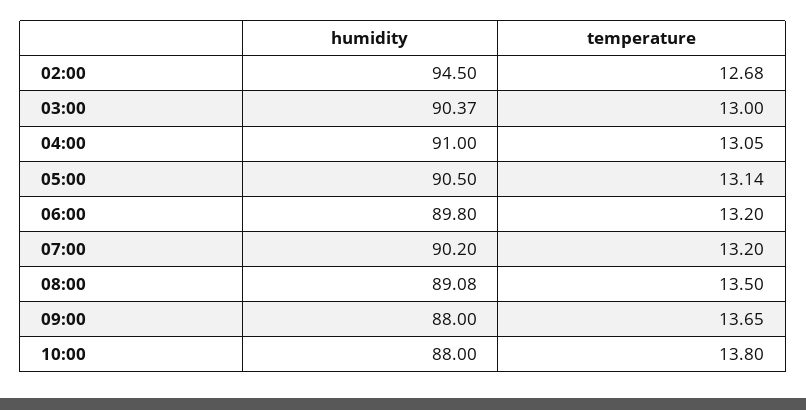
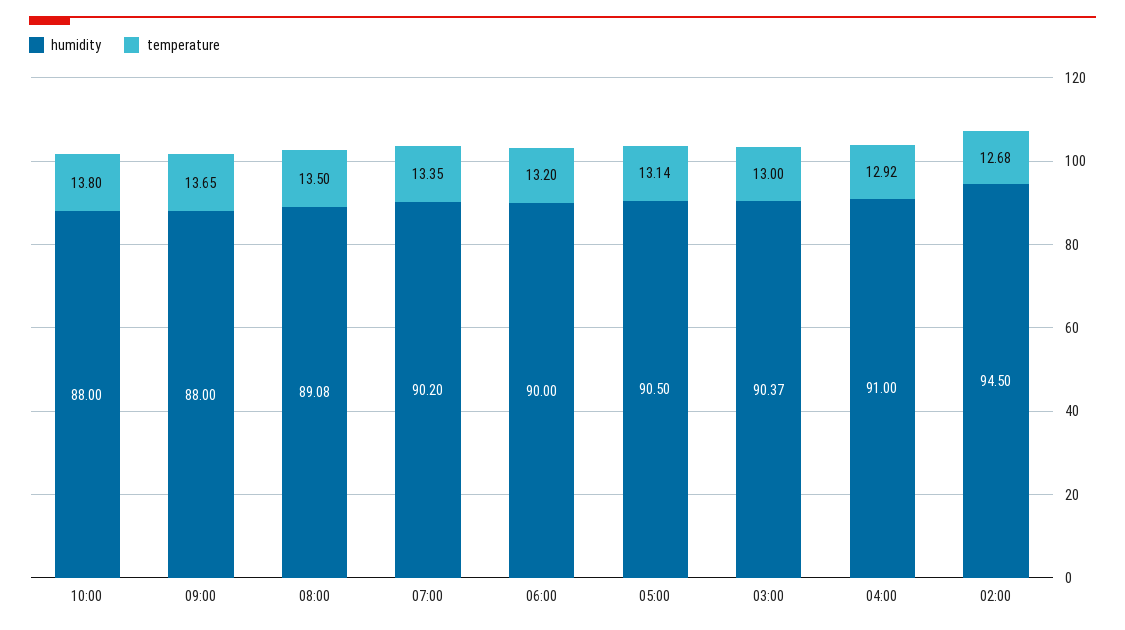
temperature, 04:00: 13.05 -> 12.92
humidity, 06:00: 89.8 -> 90
temperature, 07:00: 13.2 -> 13.35

